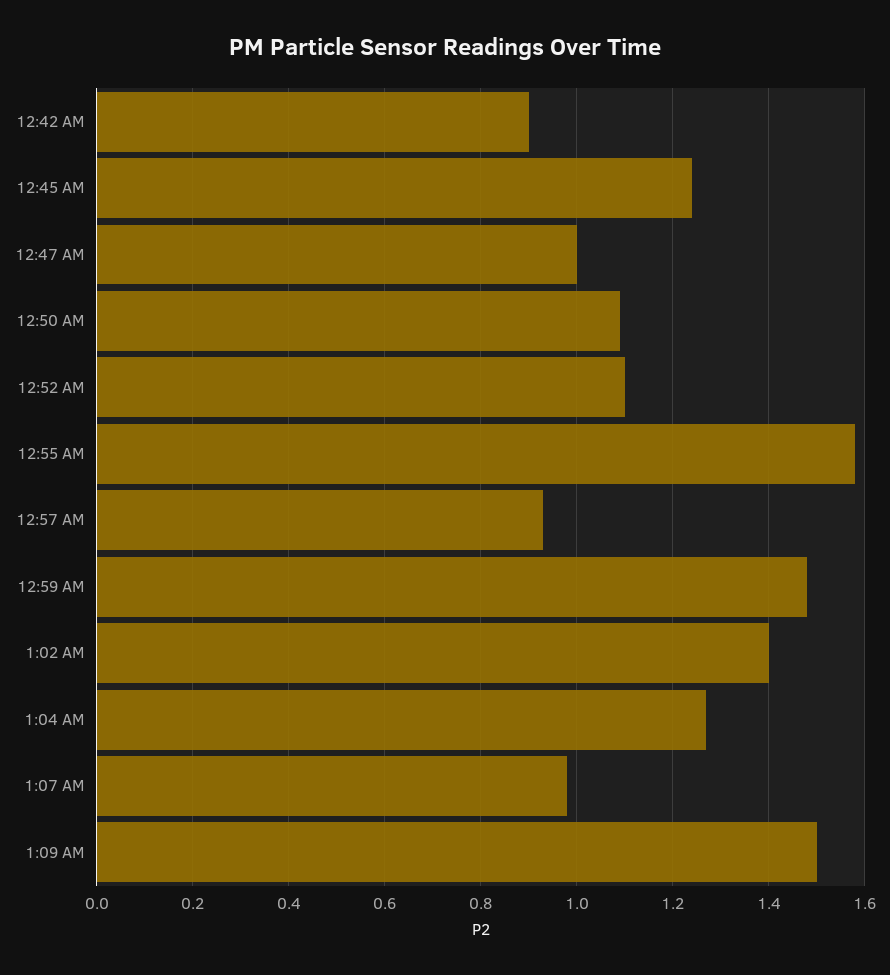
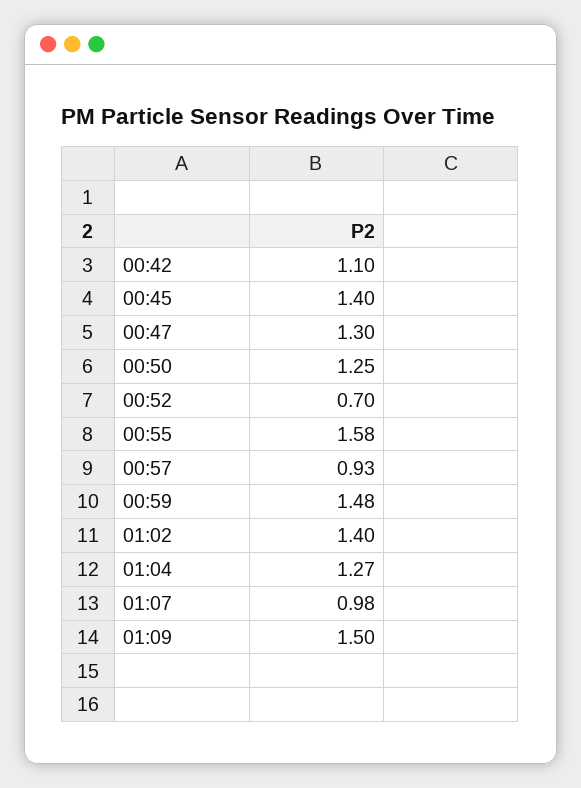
12:42 AM: 0.9 -> 1.1
12:45 AM: 1.25 -> 1.4
12:47 AM: 1 -> 1.3
12:50 AM: 1.1 -> 1.25
12:52 AM: 1.1 -> 0.7

